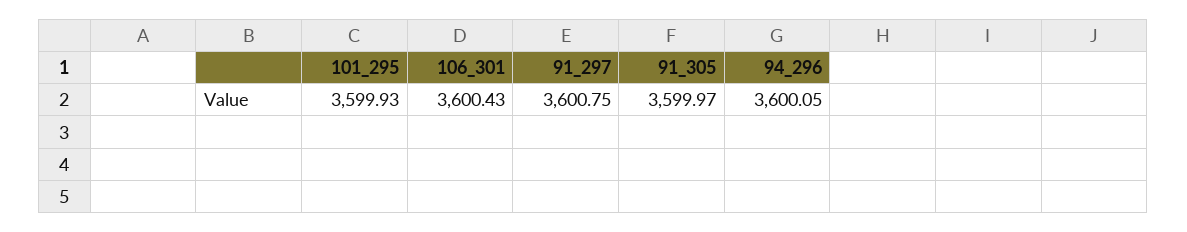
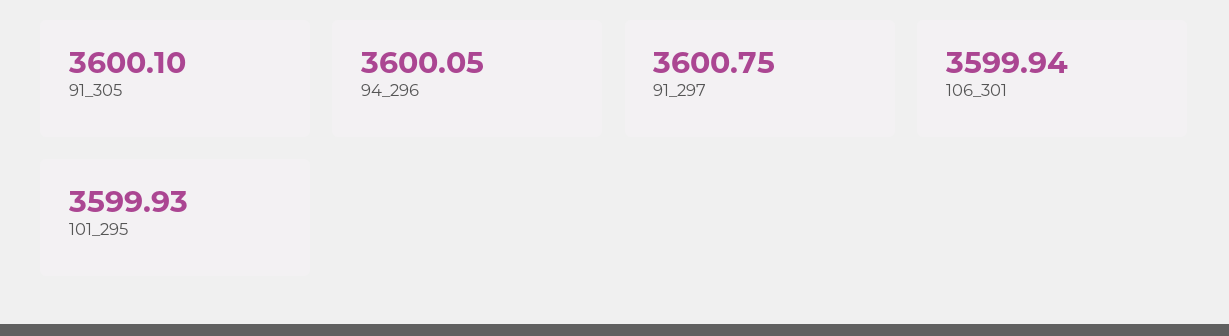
106_301: 3600.43 -> 3599.94
91_305: 3599.97 -> 3600.1

